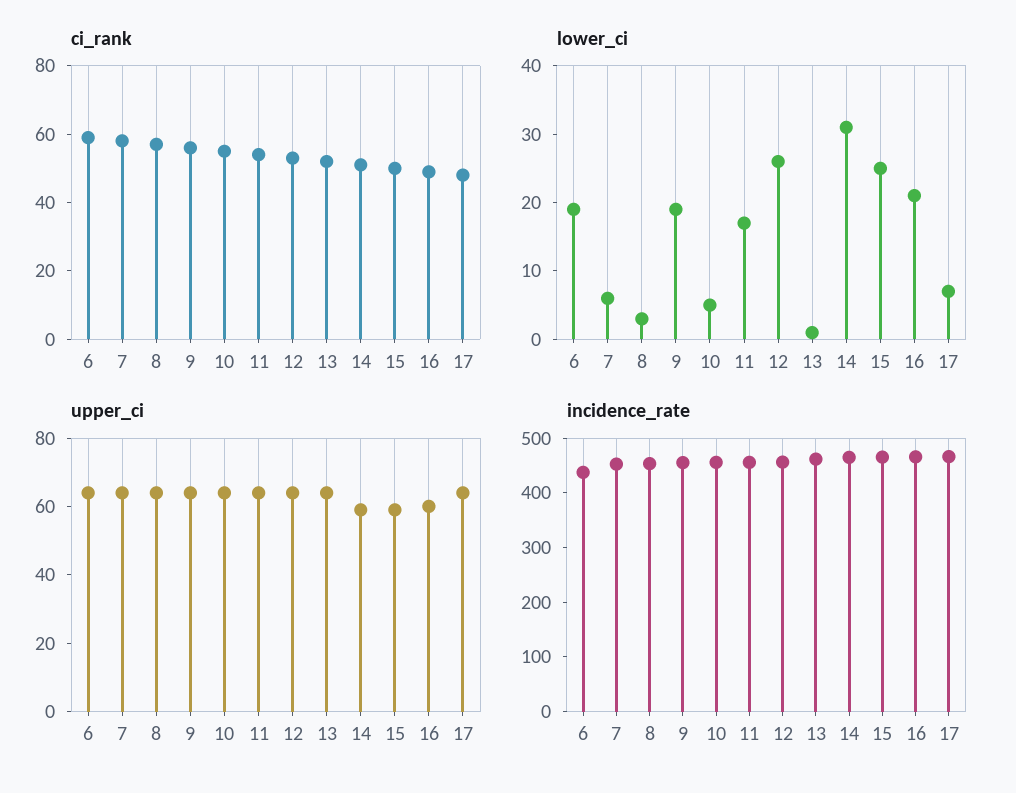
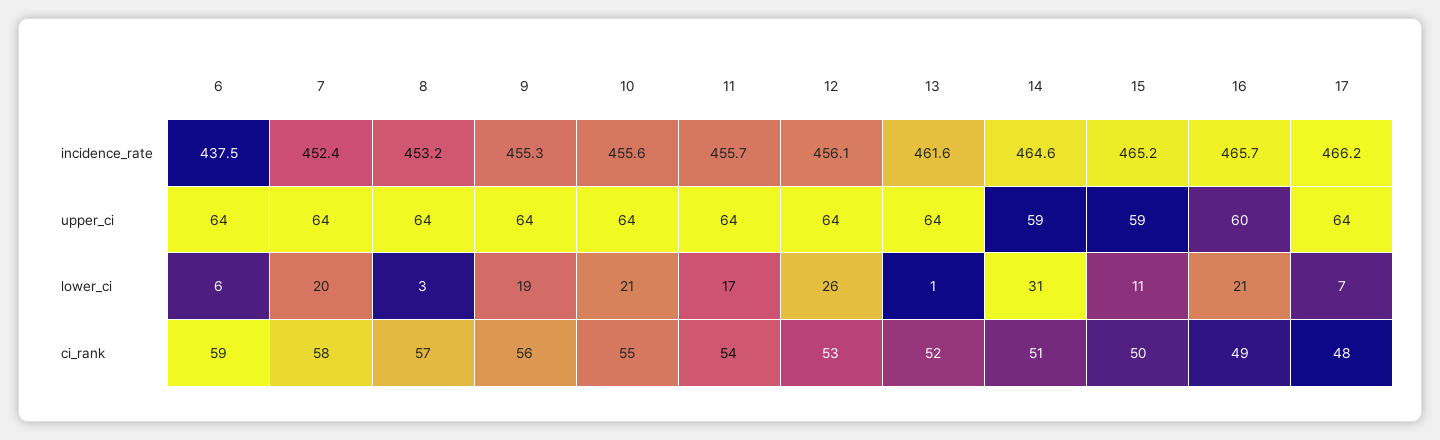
lower_ci, 6: 20 -> 6
lower_ci, 7: 5 -> 20
lower_ci, 10: 5 -> 21
lower_ci, 15: 25 -> 11

